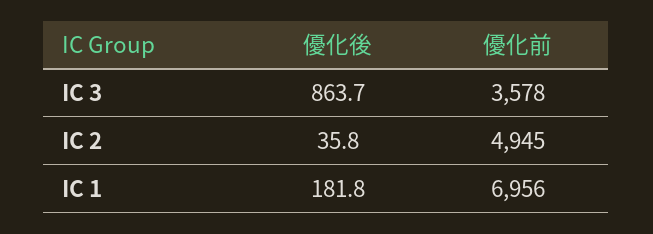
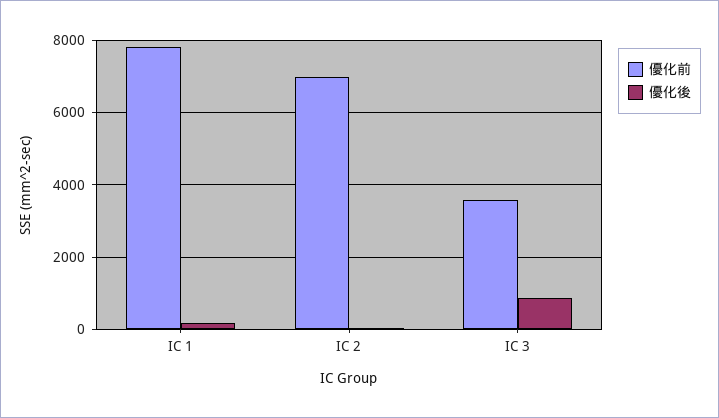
優化前, IC 2: 4945 -> 7000
優化前, IC 1: 6956 -> 7800

